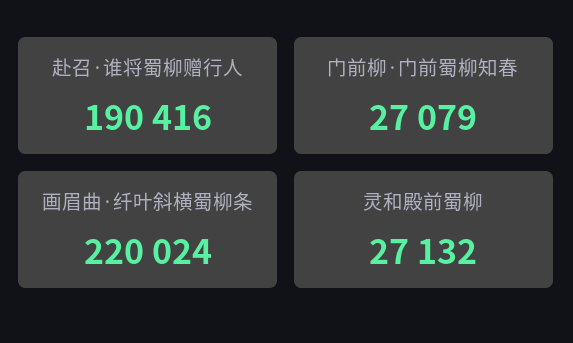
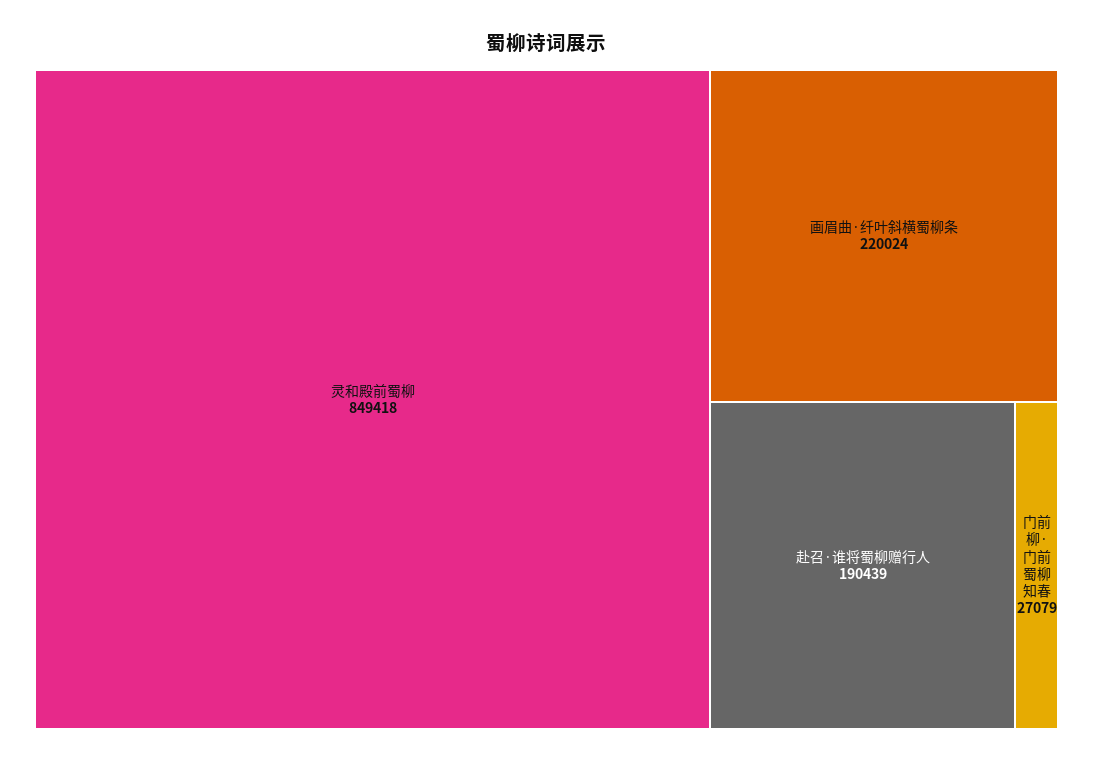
赴召·谁将蜀柳赠行人: 190416 -> 190439
灵和殿前蜀柳: 27132 -> 849418

